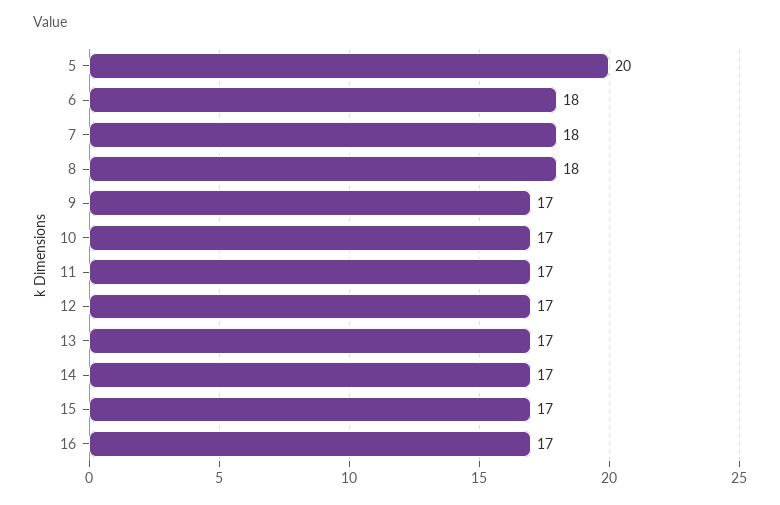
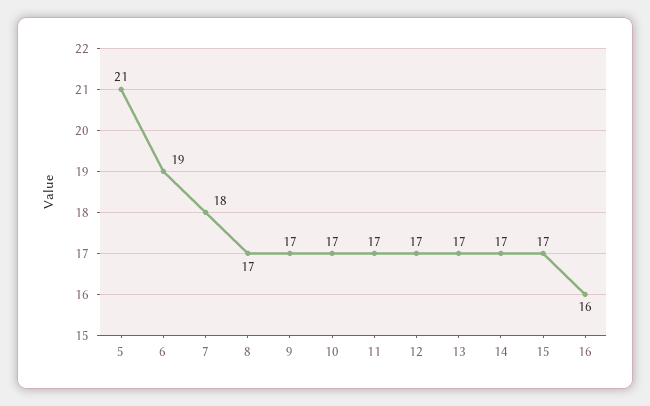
5: 20 -> 21
6: 18 -> 19
8: 18 -> 17
16: 17 -> 16

